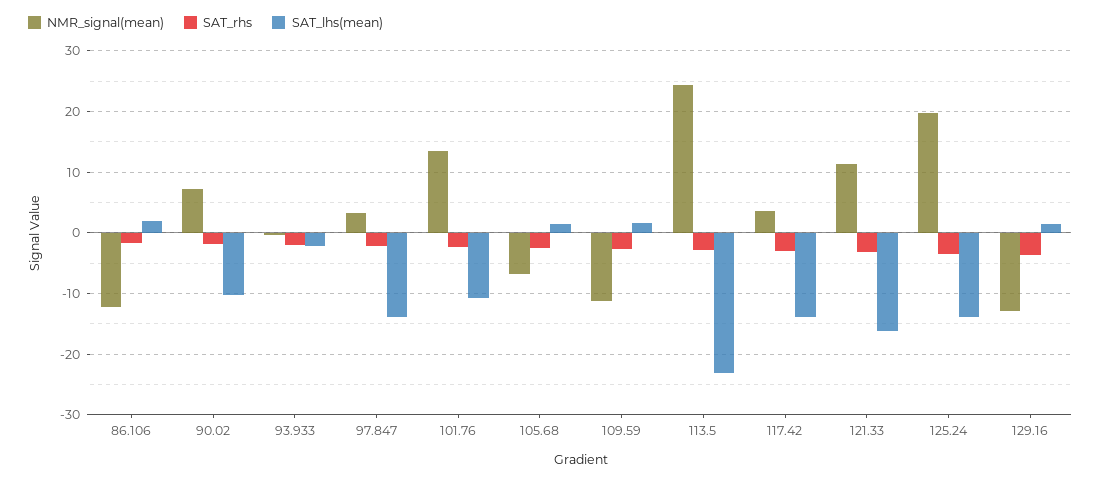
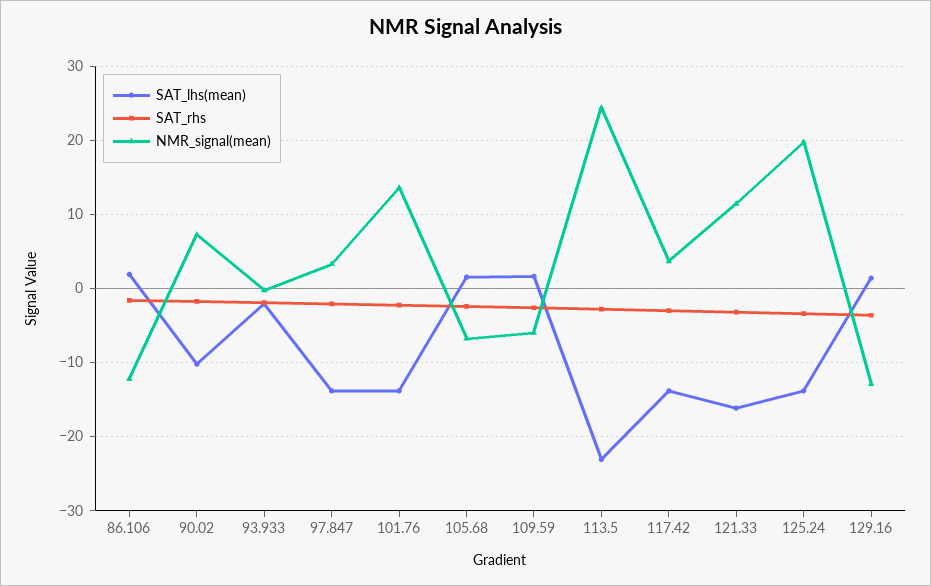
SAT_lhs(mean), 101.76: -11 -> -14
NMR_signal(mean), 109.59: -11 -> -6

